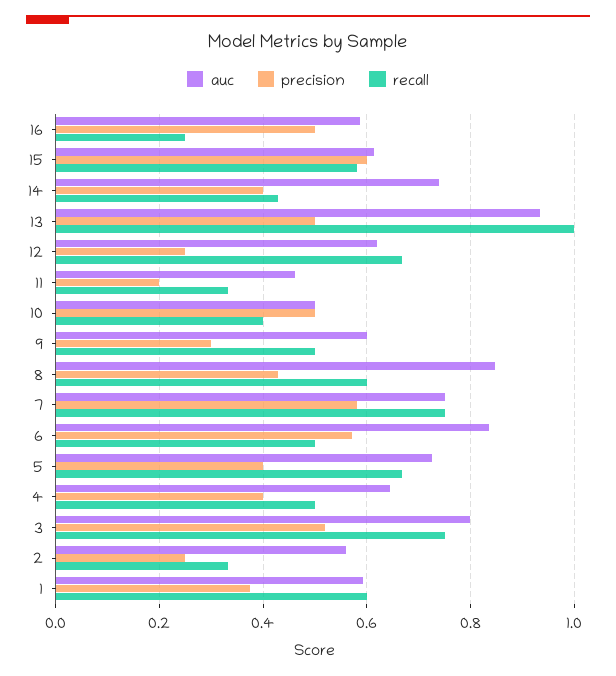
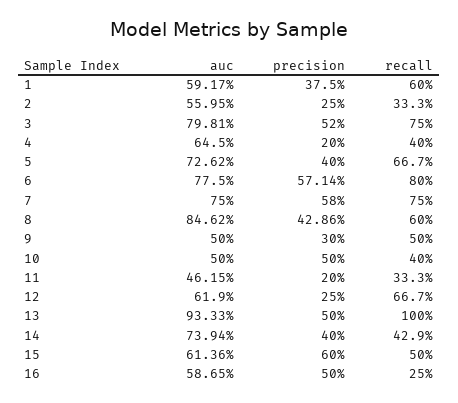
recall, 15: 0.58 -> 0.5
auc, 9: 0.6 -> 0.5
auc, 6: 0.84 -> 0.775
recall, 6: 0.5 -> 0.8
precision, 4: 0.4 -> 0.2
recall, 4: 0.5 -> 0.4

